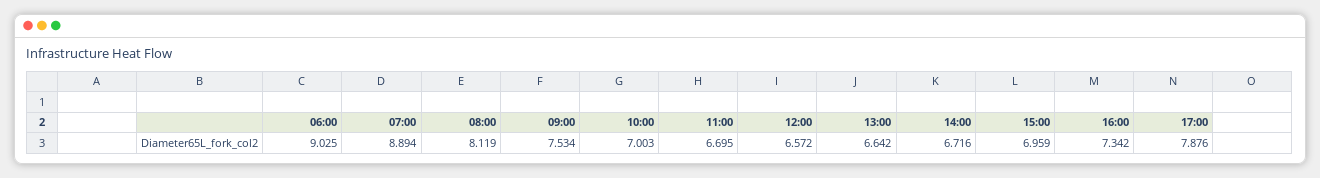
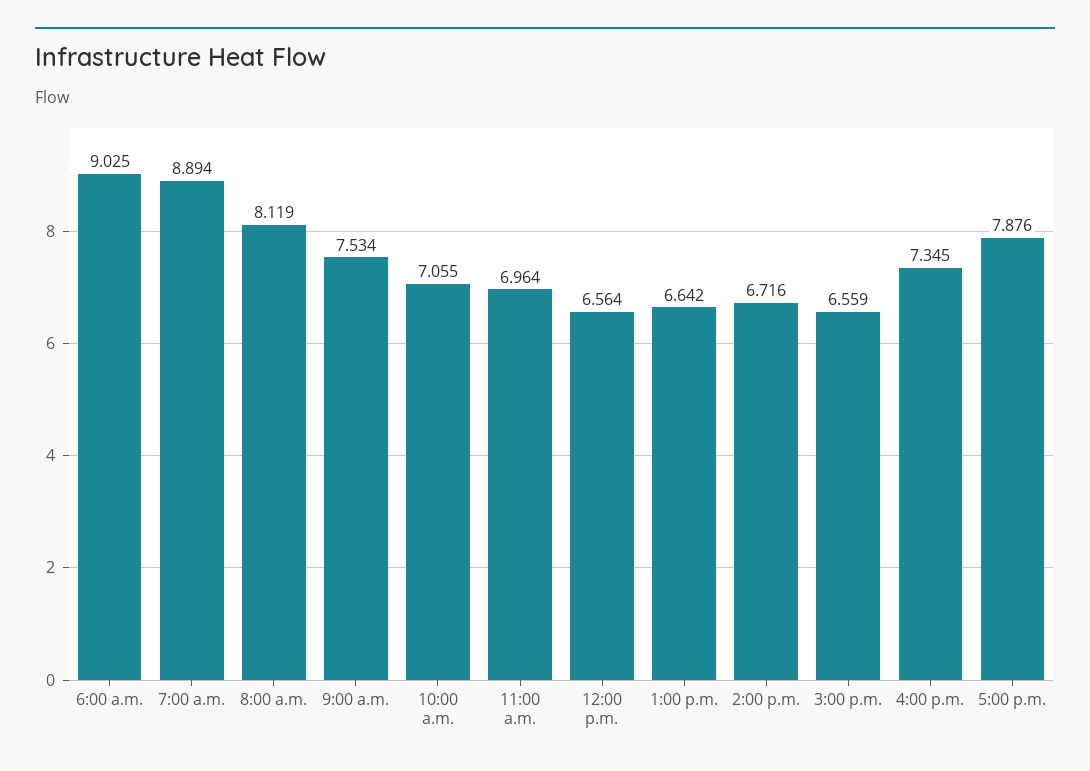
10:00: 7.003 -> 7.055
11:00: 6.695 -> 6.964
12:00: 6.572 -> 6.564
15:00: 6.959 -> 6.559
16:00: 7.342 -> 7.345

